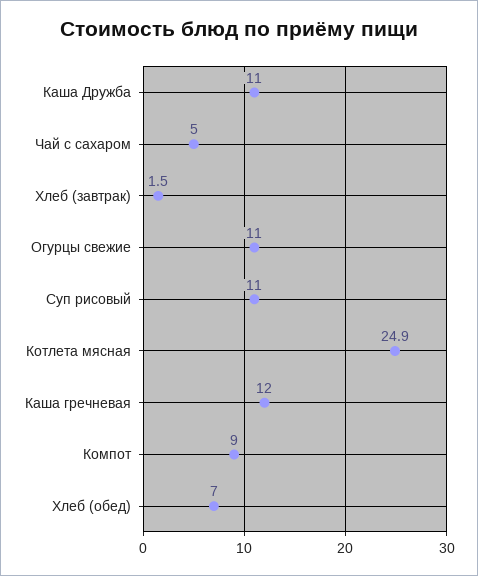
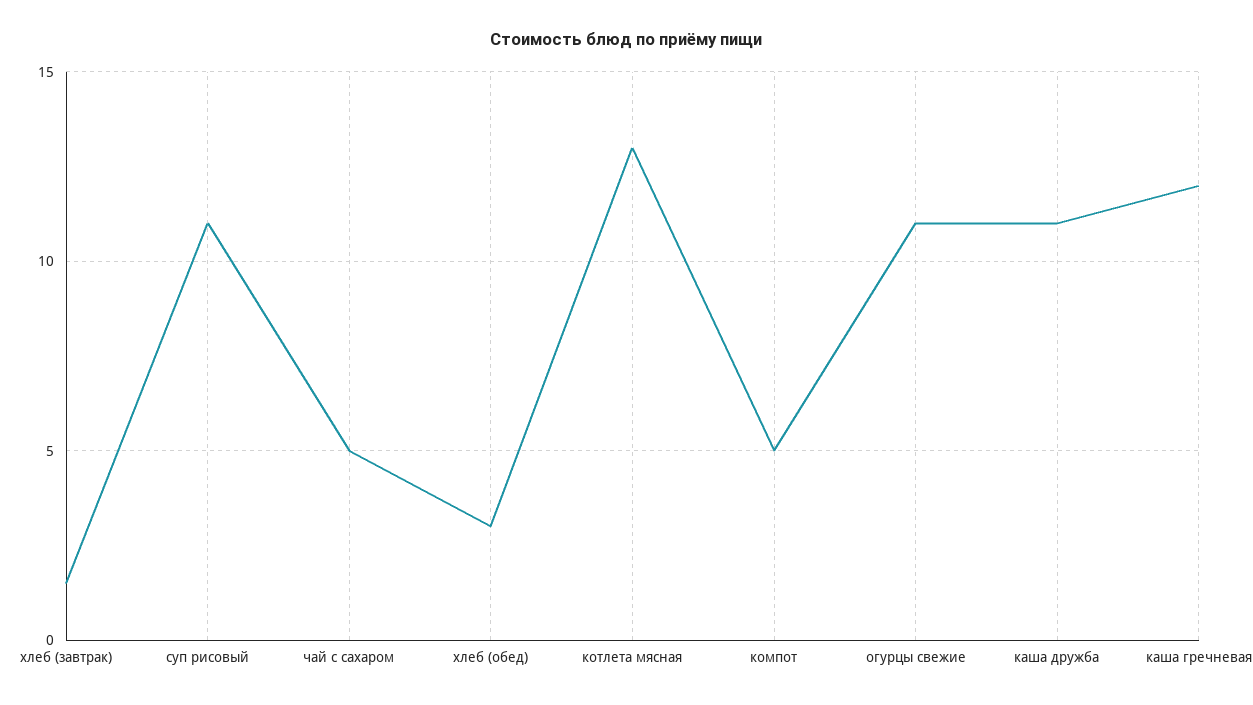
Котлета мясная: 24.9 -> 13
Компот: 9 -> 5
Хлеб (обед): 7 -> 3

